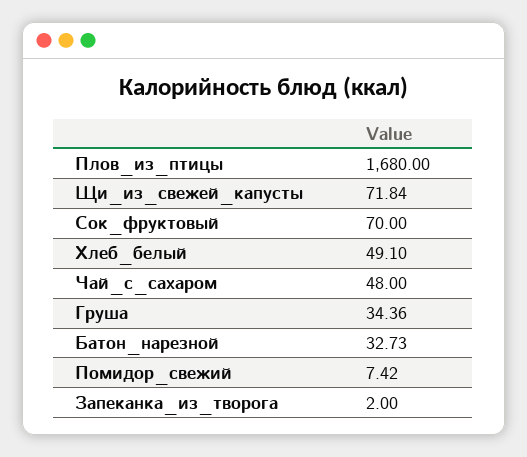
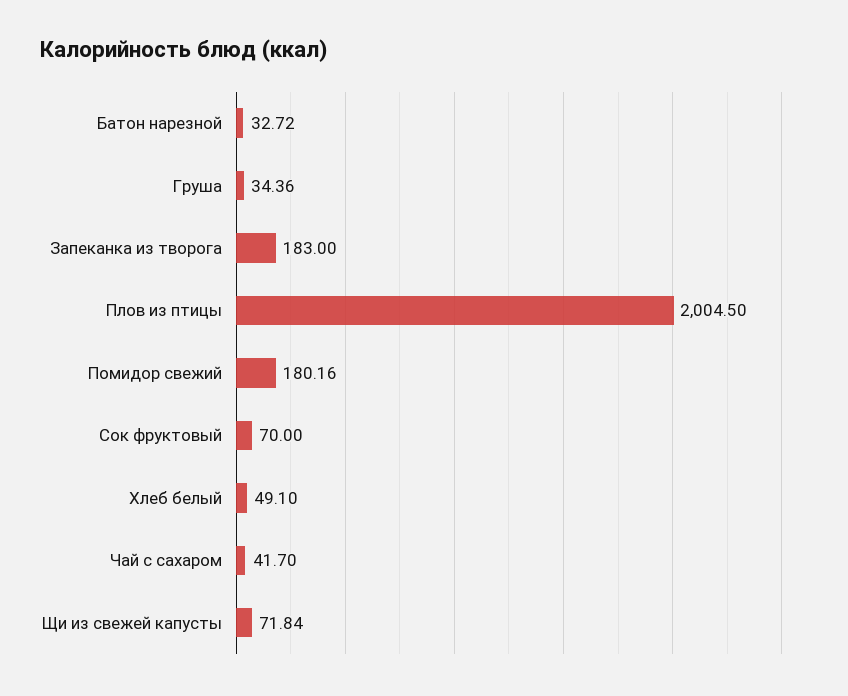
Плов_из_птицы: 1680 -> 2004.5
Чай_с_сахаром: 48 -> 41.7
Батон_нарезной: 32.73 -> 32.72
Помидор_свежий: 7.42 -> 180.16
Запеканка_из_творога: 2 -> 183

